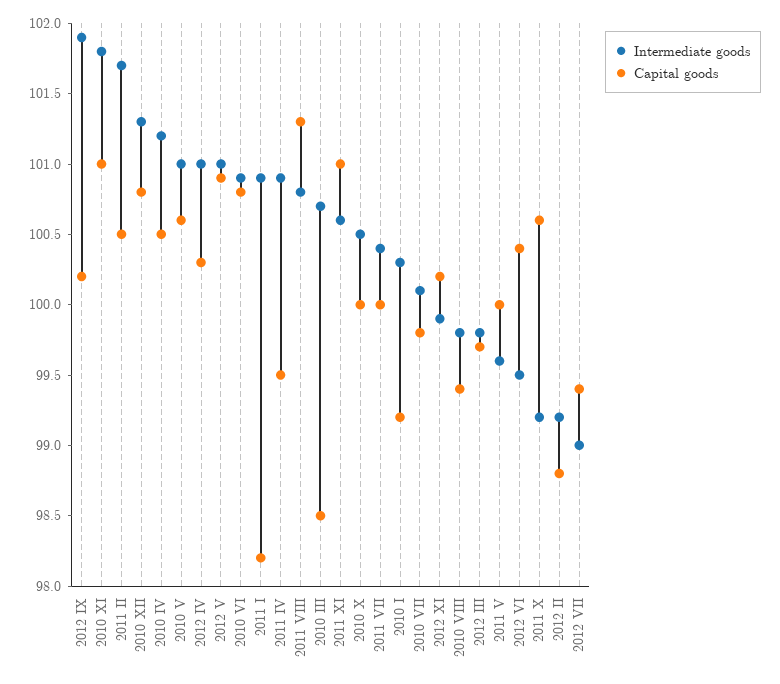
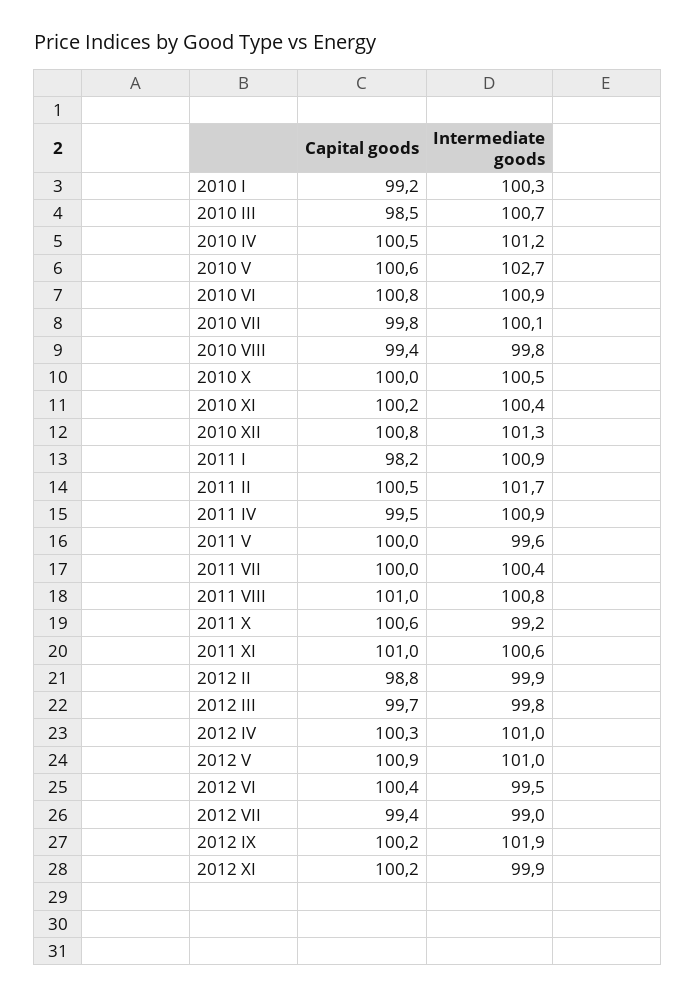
Intermediate goods, 2010 XI: 101.8 -> 100.4
Capital goods, 2010 XI: 101 -> 100.2
Intermediate goods, 2010 V: 101 -> 102.7
Capital goods, 2011 VIII: 101.3 -> 101
Intermediate goods, 2012 II: 99.2 -> 99.9

